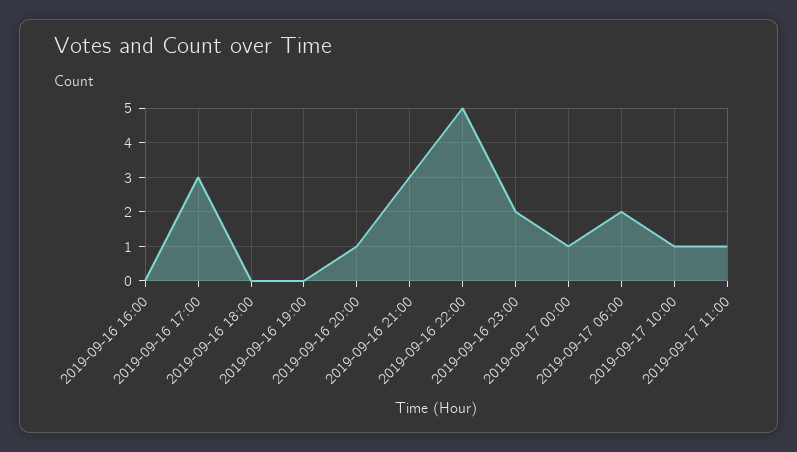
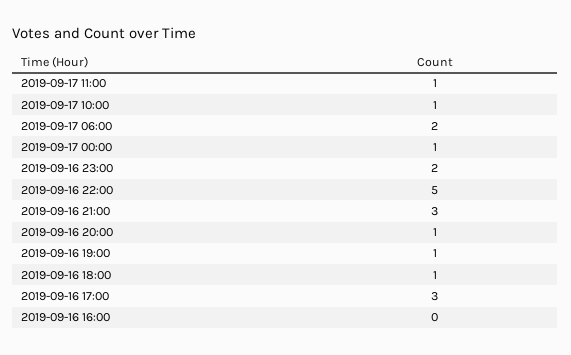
2019-09-16 18:00: 0 -> 1
2019-09-16 19:00: 0 -> 1

